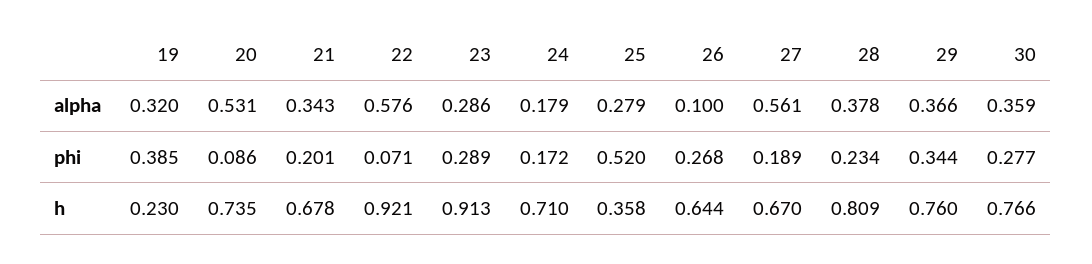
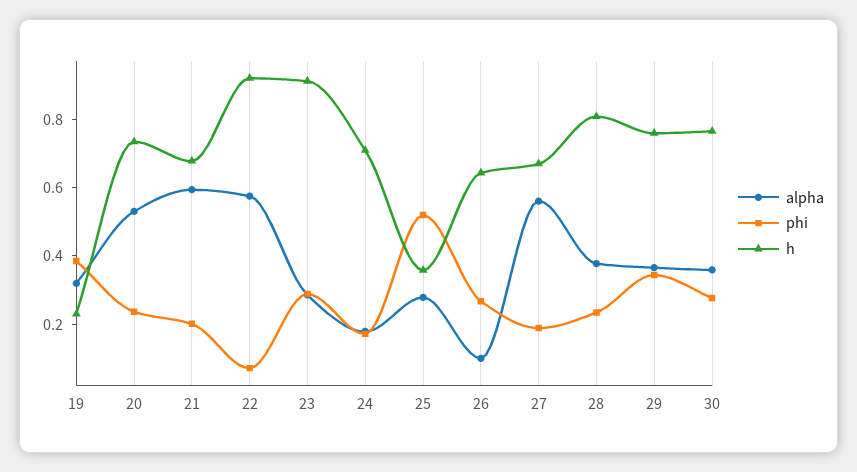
alpha, 21: 0.343 -> 0.6
phi, 20: 0.086 -> 0.25

